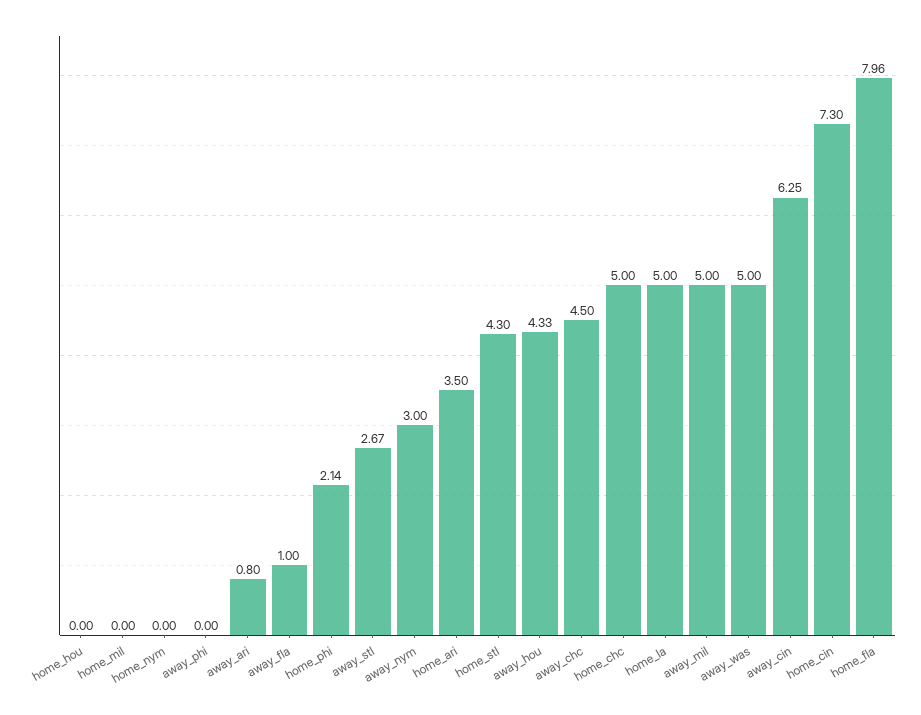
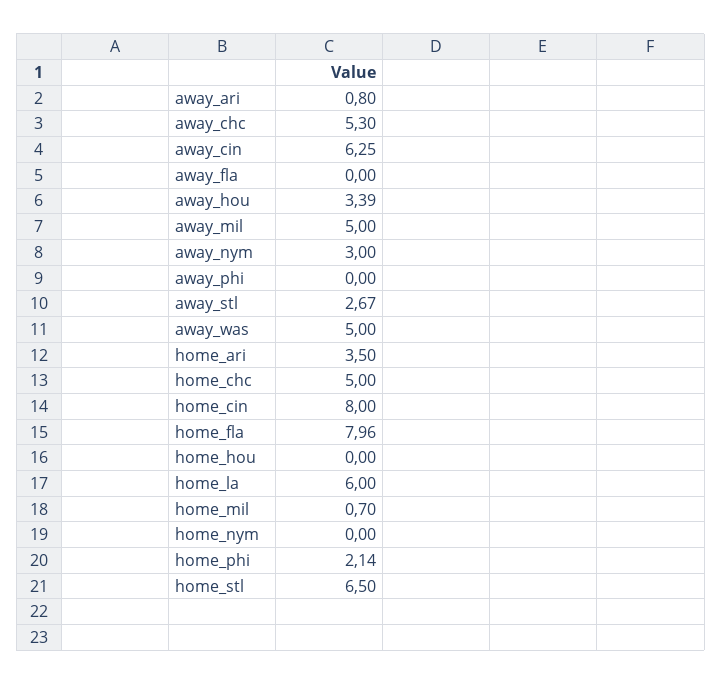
home_mil: 0 -> 0.7
away_fla: 1 -> 0
home_stl: 4.3 -> 6.5
away_hou: 4.33 -> 3.39
away_chc: 4.5 -> 5.3
home_la: 5 -> 6
home_cin: 7.3 -> 8

